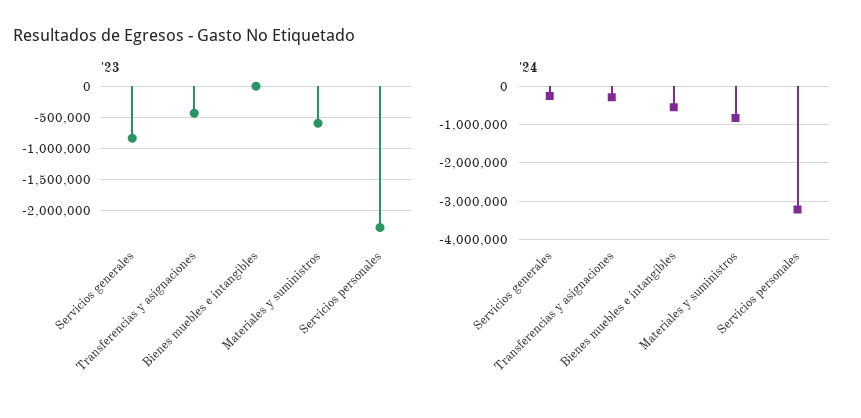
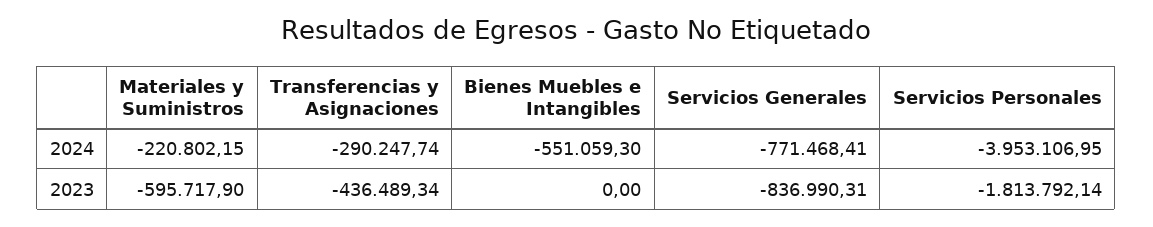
'23, Servicios personales: -2300000 -> -1813792.14
'24, Servicios generales: -200000 -> -771468.41
'24, Materiales y suministros: -800000 -> -220802.15
'24, Servicios personales: -3200000 -> -3953106.95

